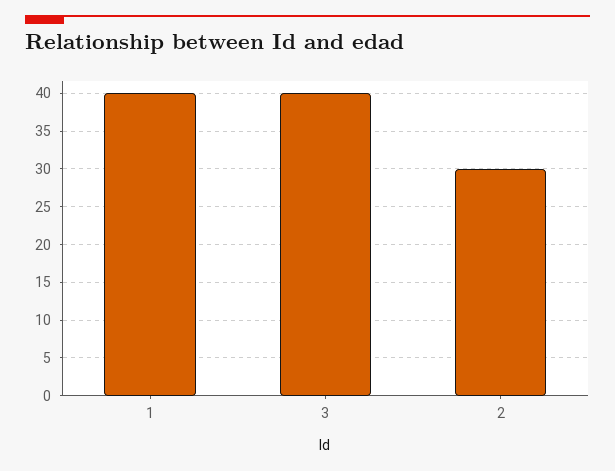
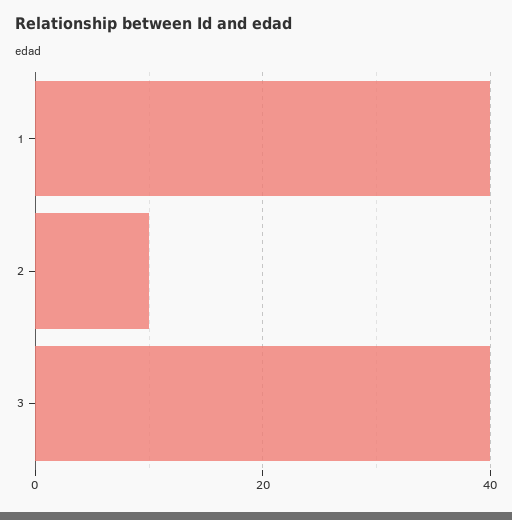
2: 30 -> 10

